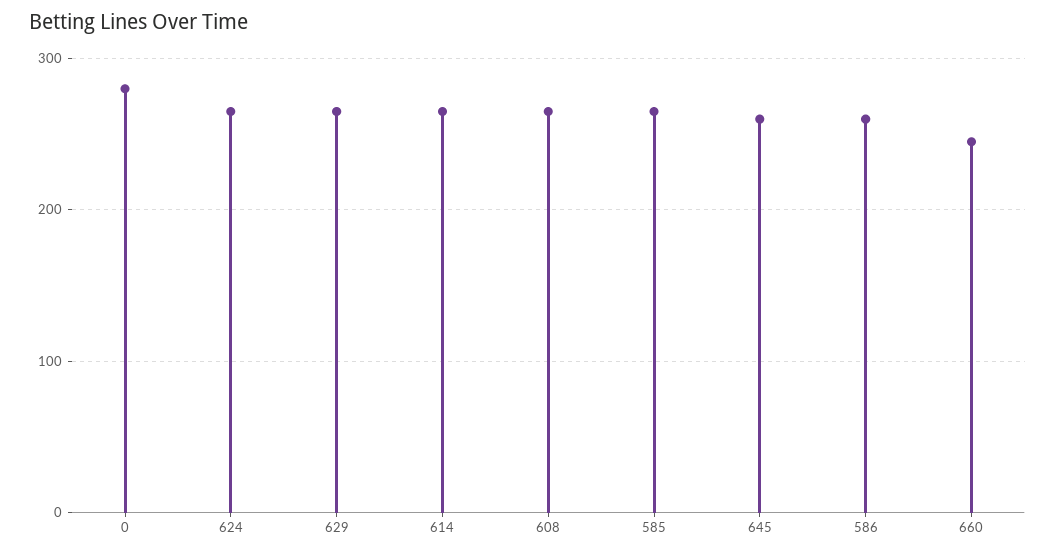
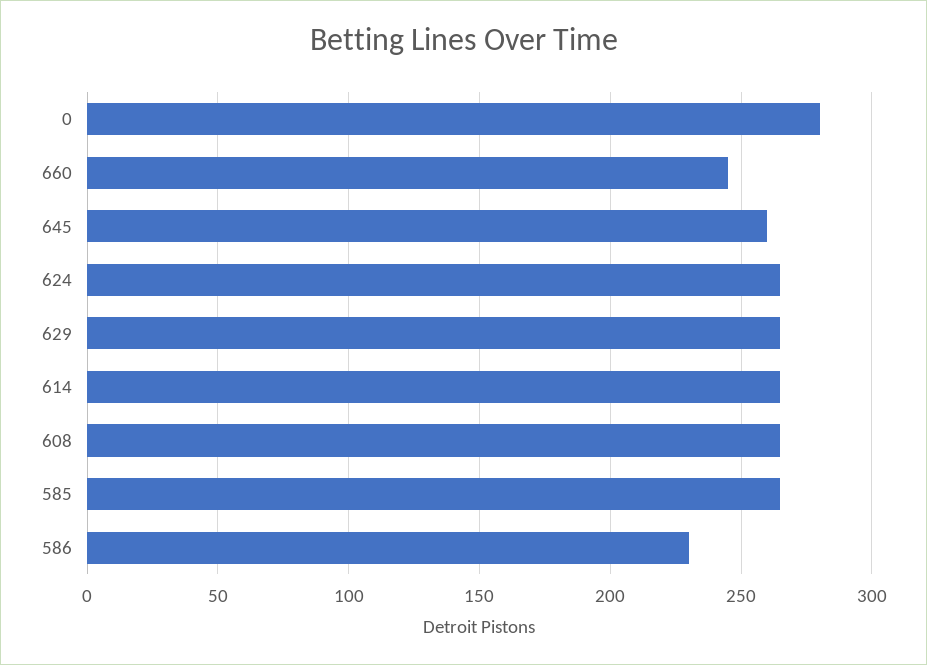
586: 260 -> 230

